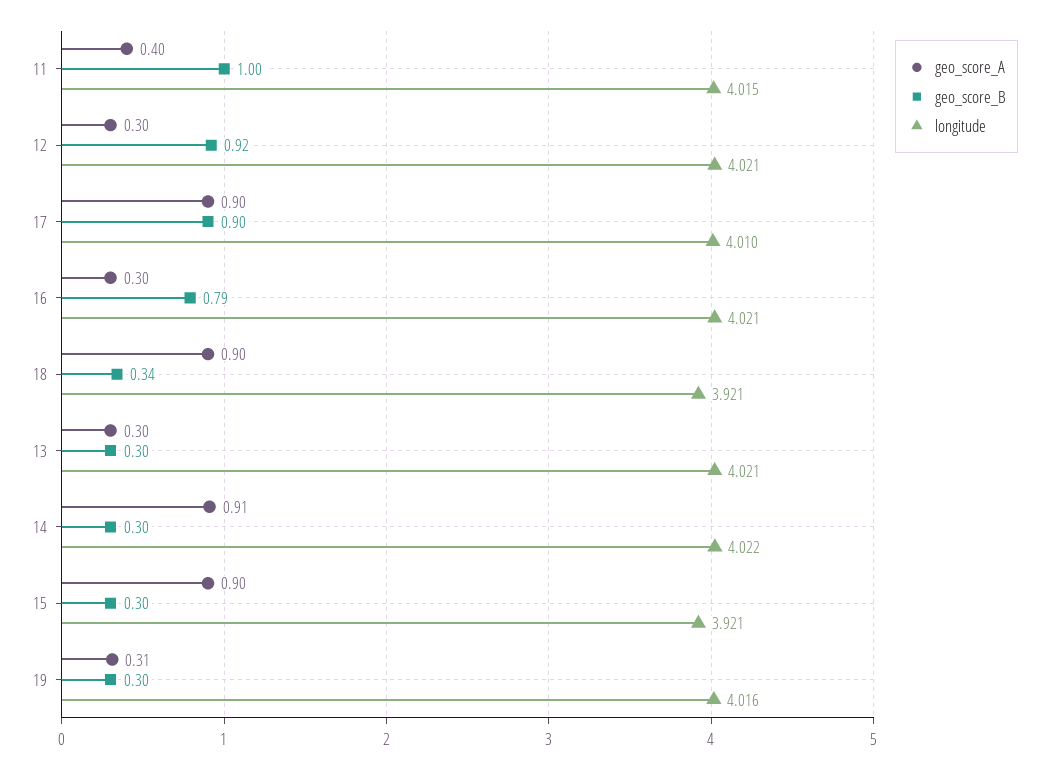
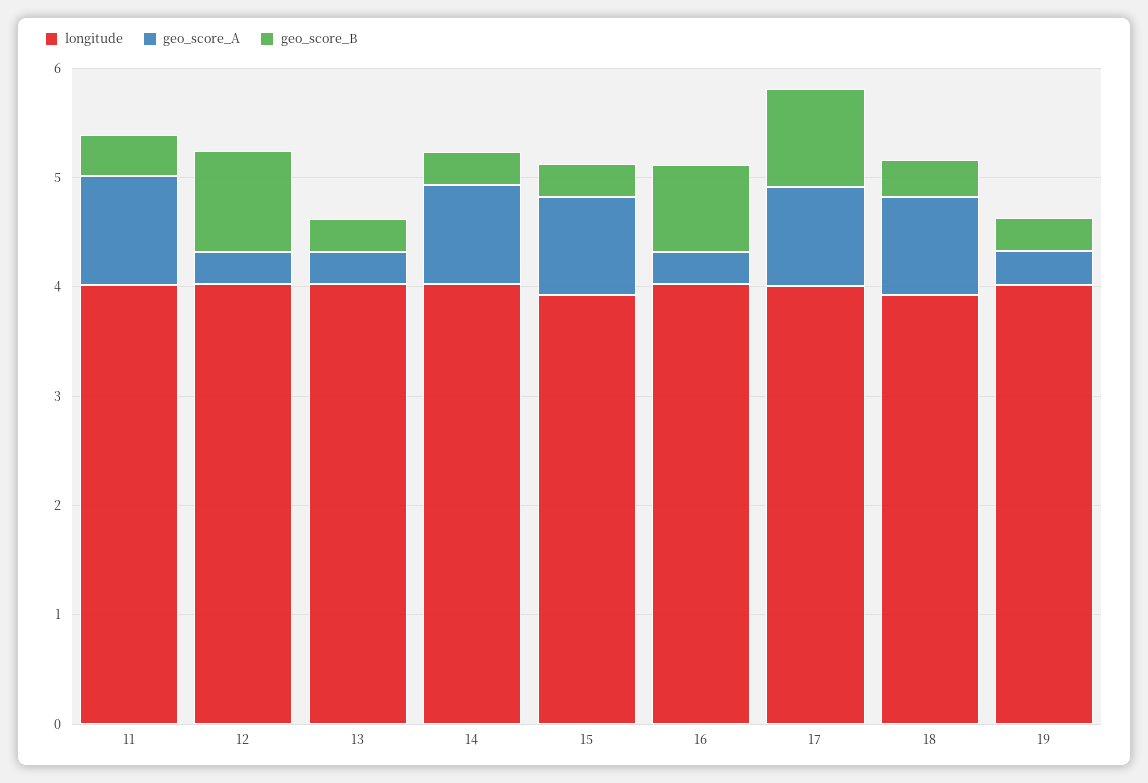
geo_score_A, 11: 0.4 -> 1
geo_score_B, 11: 1 -> 0.4

